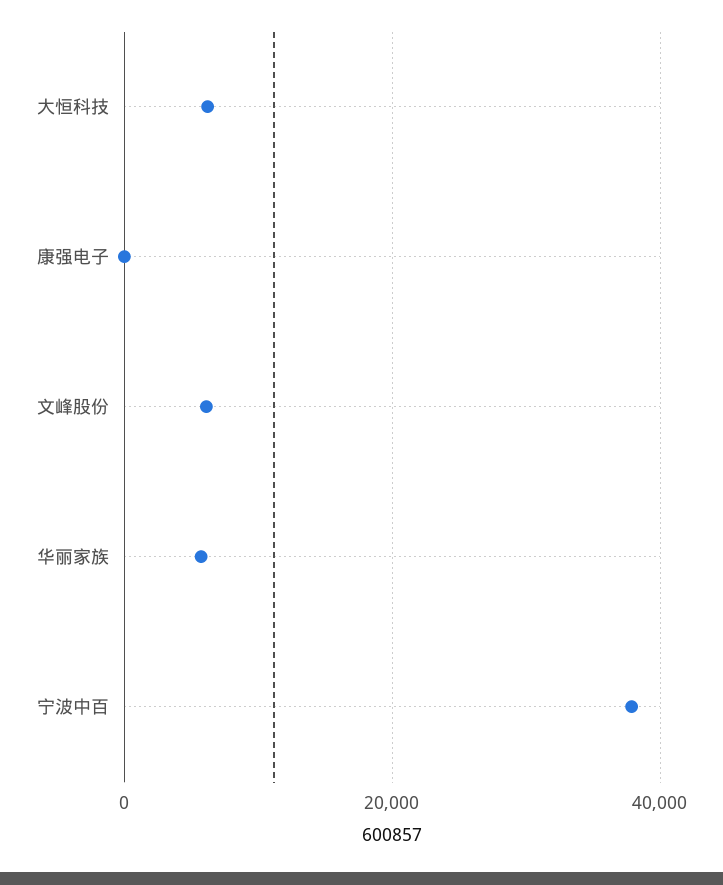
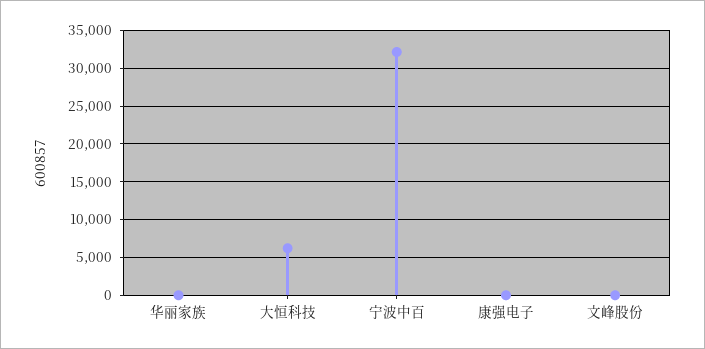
文峰股份: 6000 -> 0
华丽家族: 6000 -> 0
宁波中百: 38000 -> 32000

